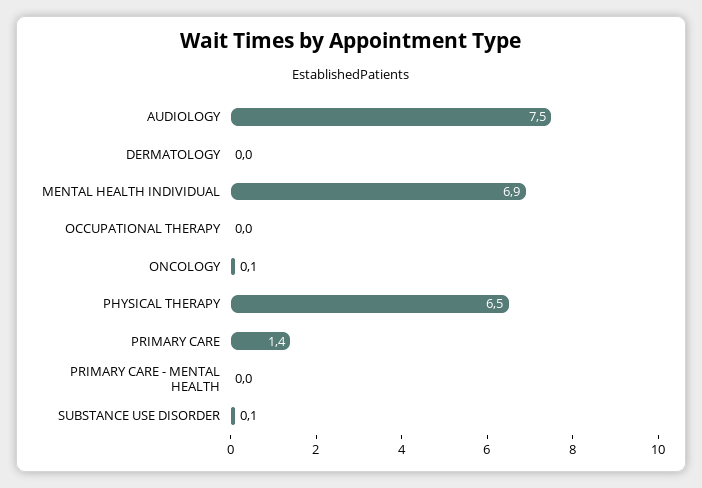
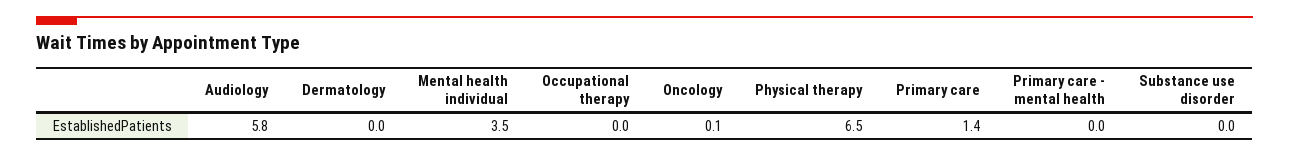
AUDIOLOGY: 7.5 -> 5.8
MENTAL HEALTH INDIVIDUAL: 6.9 -> 3.5
SUBSTANCE USE DISORDER: 0.1 -> 0

